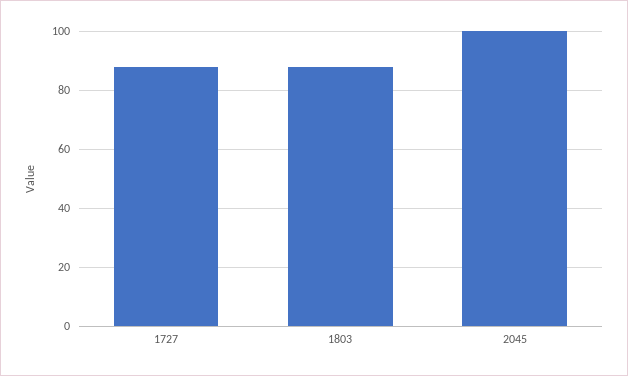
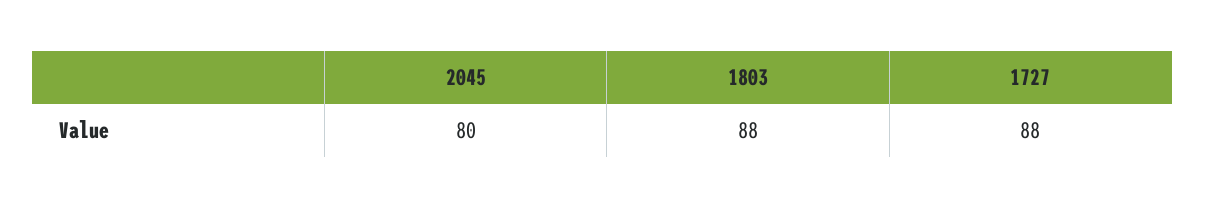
2045: 100 -> 80

